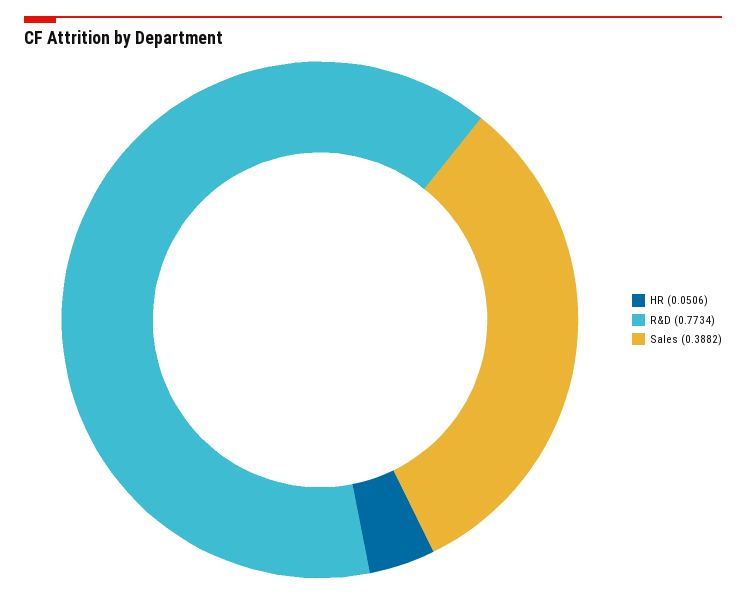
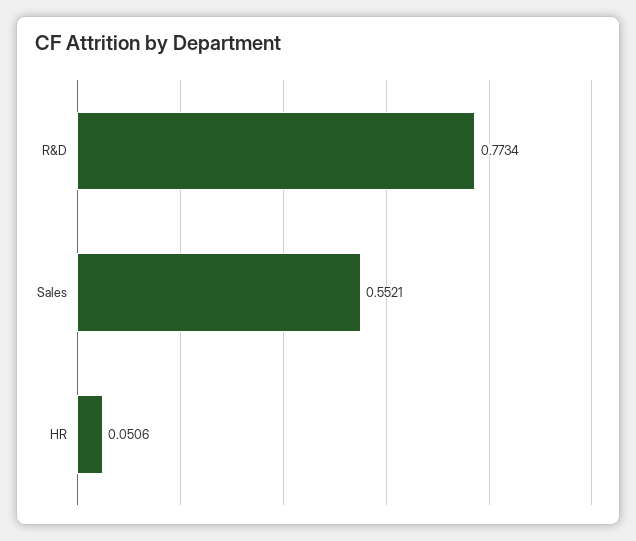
Sales: 0.3882 -> 0.5521

